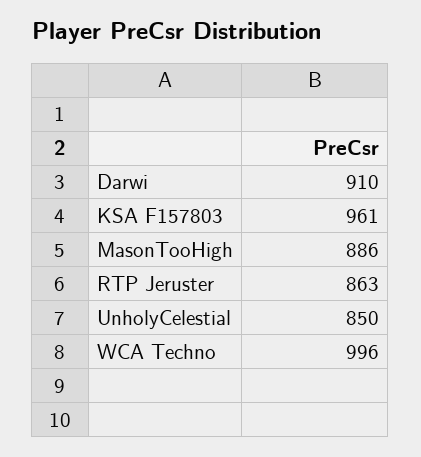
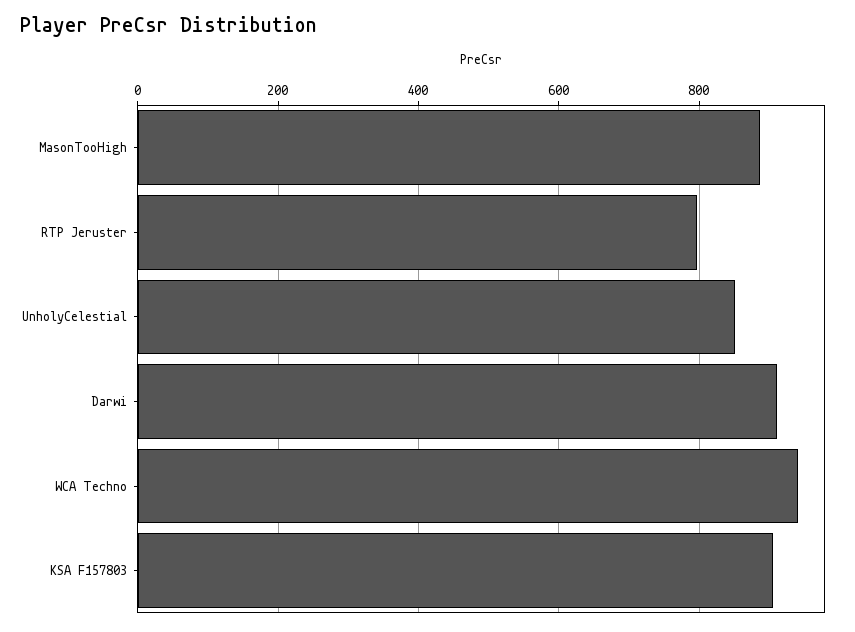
KSA F157803: 961 -> 900
RTP Jeruster: 863 -> 800
WCA Techno: 996 -> 940

